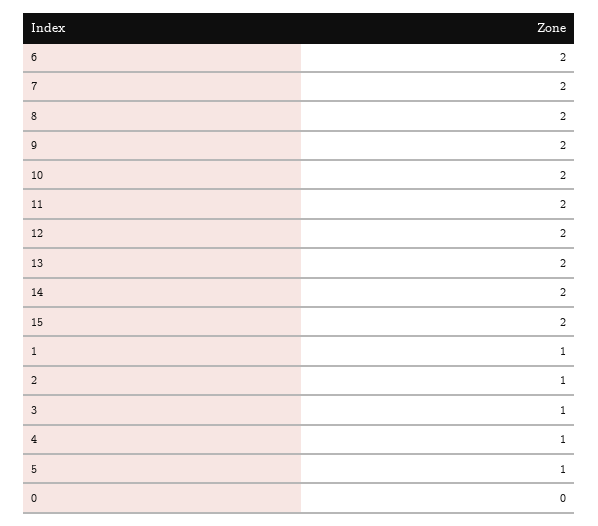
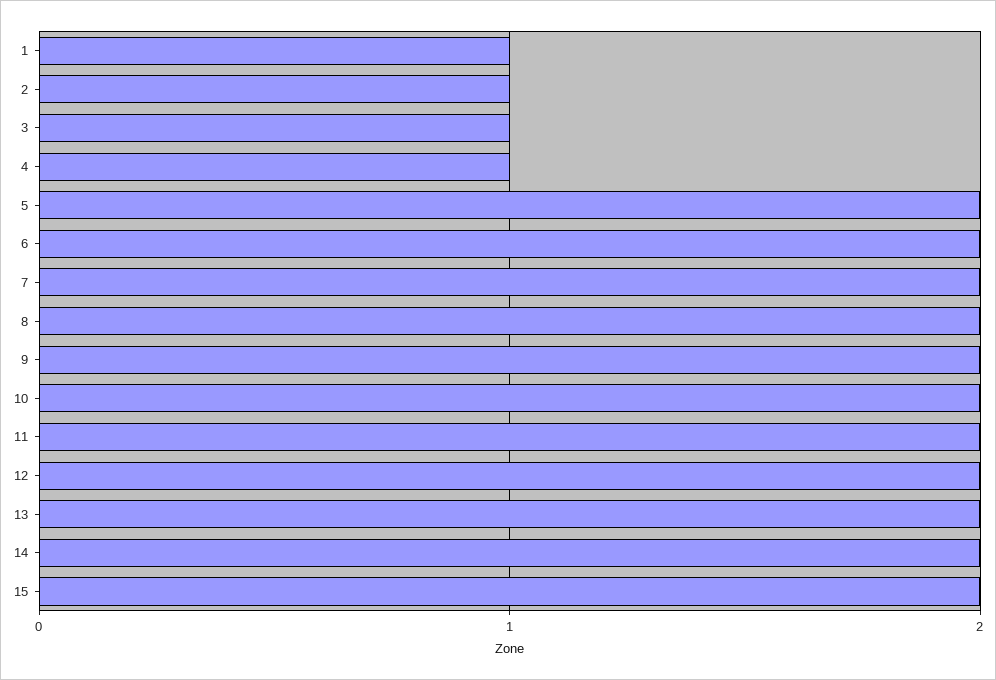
5: 1 -> 2
0: 0 -> none

